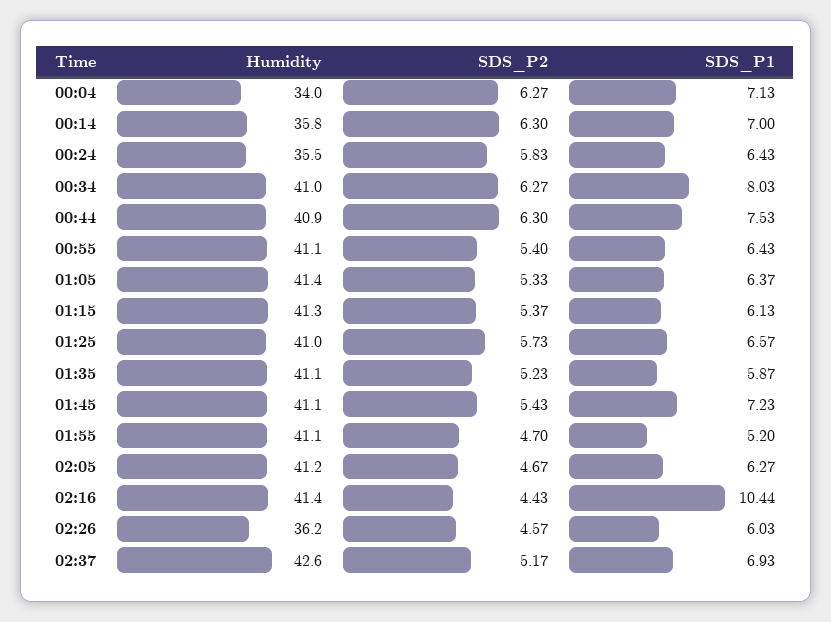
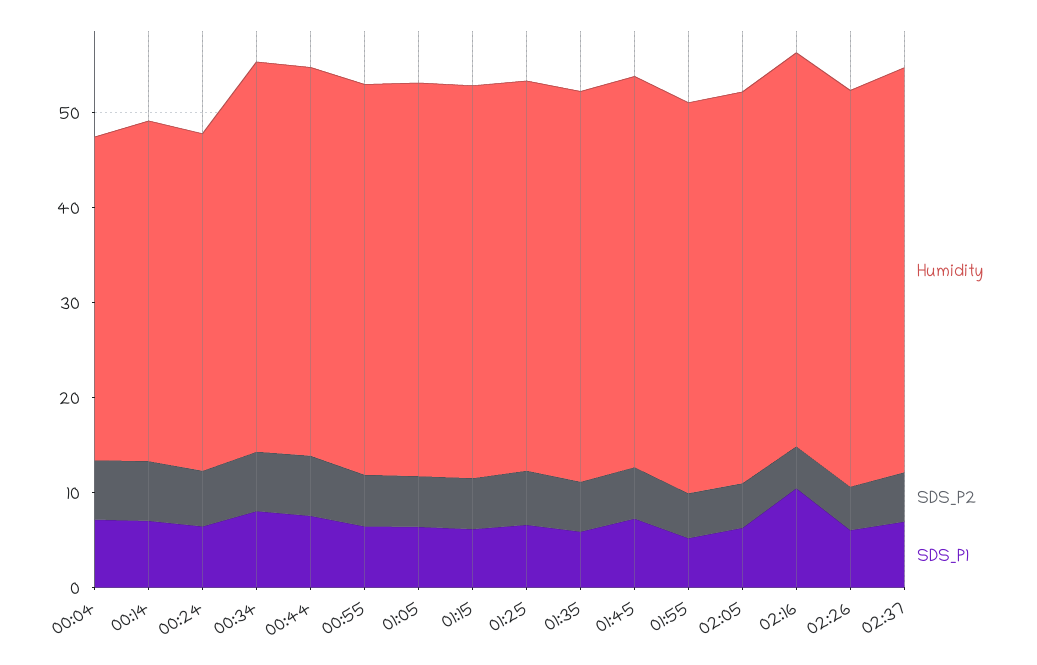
Humidity, 02:26: 36.2 -> 42

